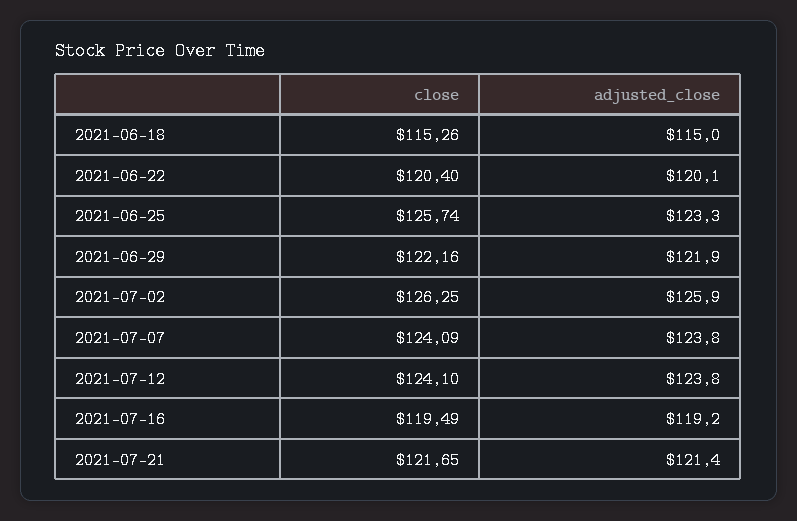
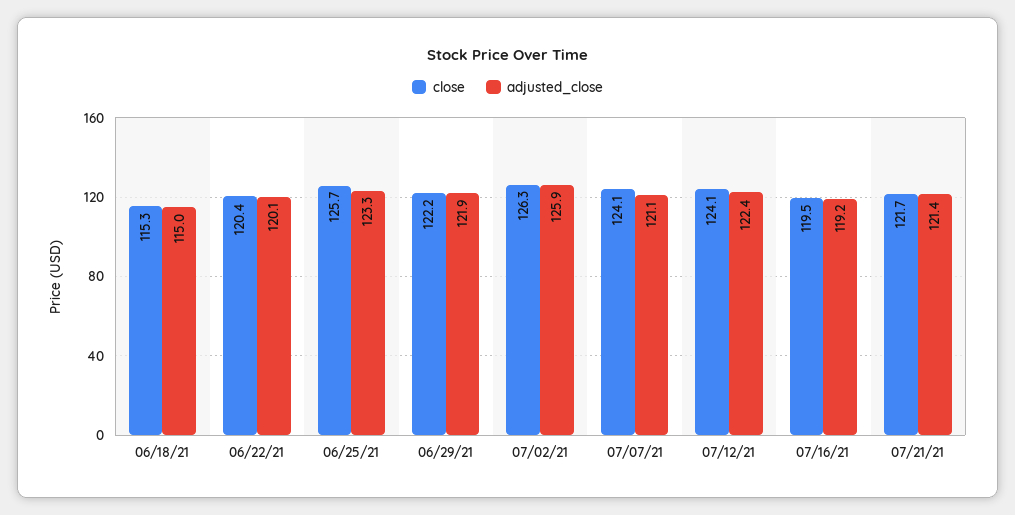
adjusted_close, 2021-07-07: 123.8 -> 121.1
adjusted_close, 2021-07-12: 123.8 -> 122.4

